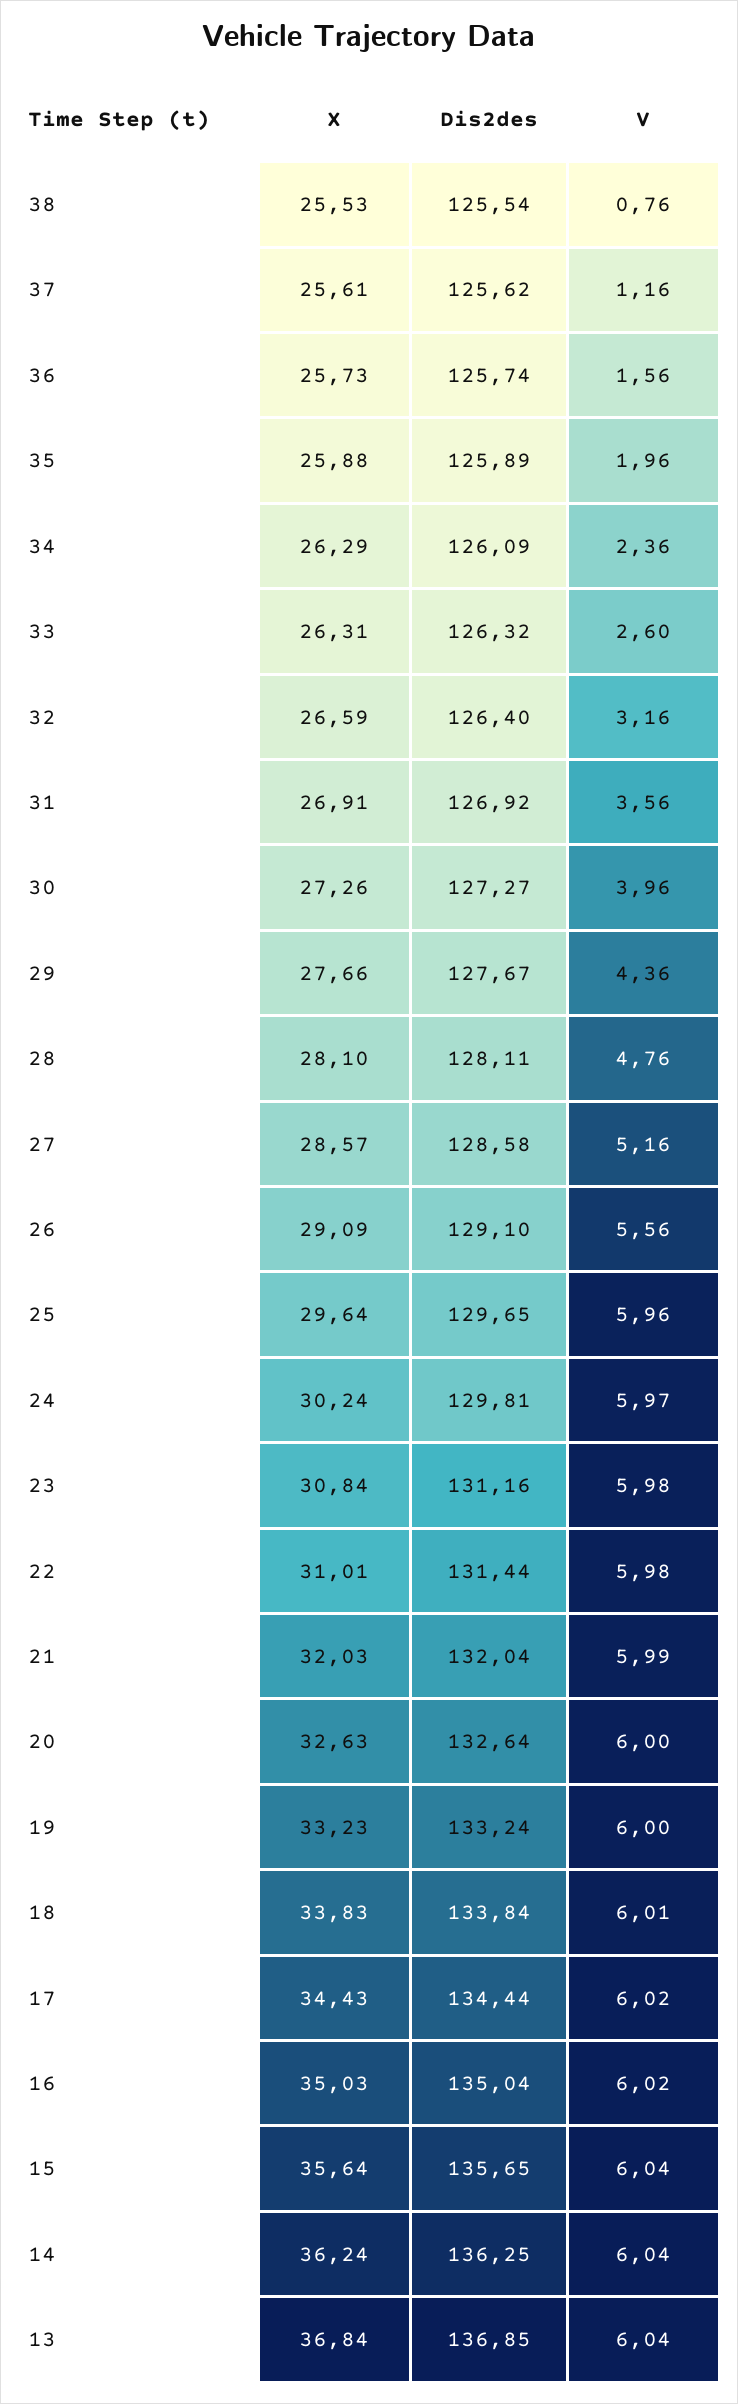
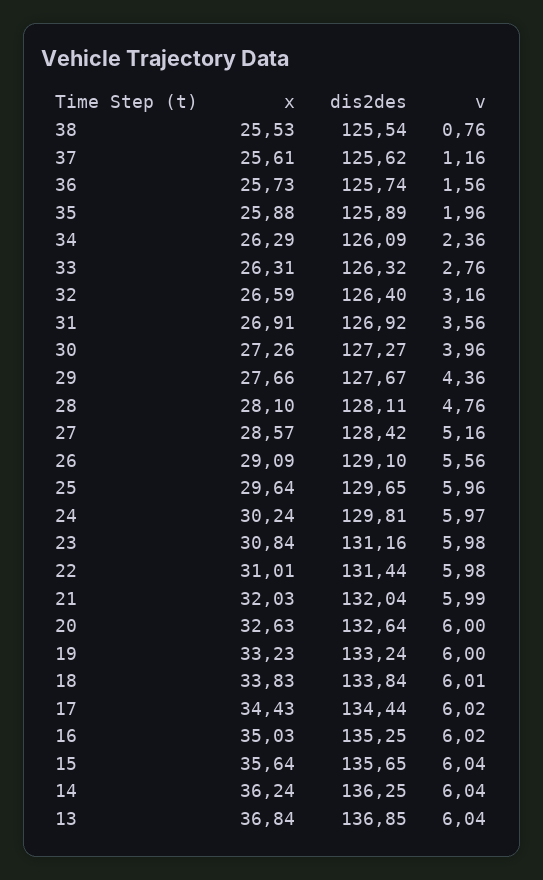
V, 33: 2.6 -> 2.76
Dis2des, 27: 128.58 -> 128.42
Dis2des, 16: 135.04 -> 135.25

